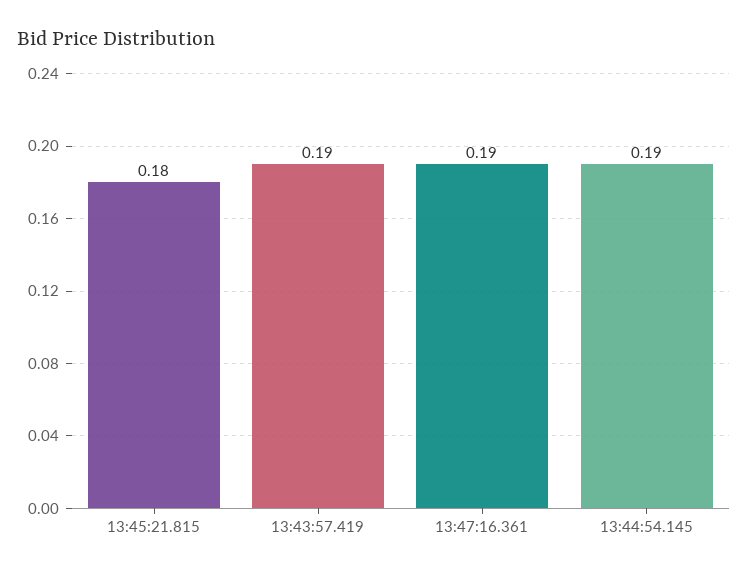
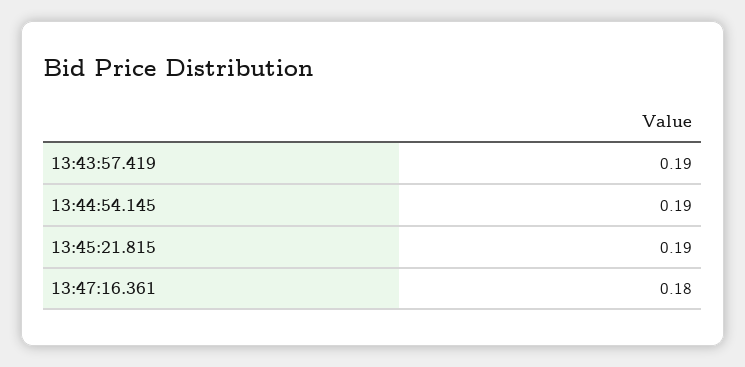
13:45:21.815: 0.18 -> 0.19
13:47:16.361: 0.19 -> 0.18

